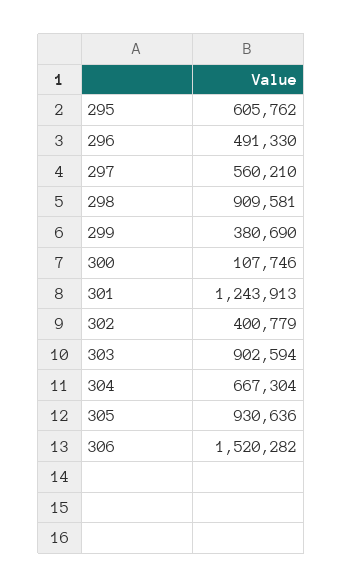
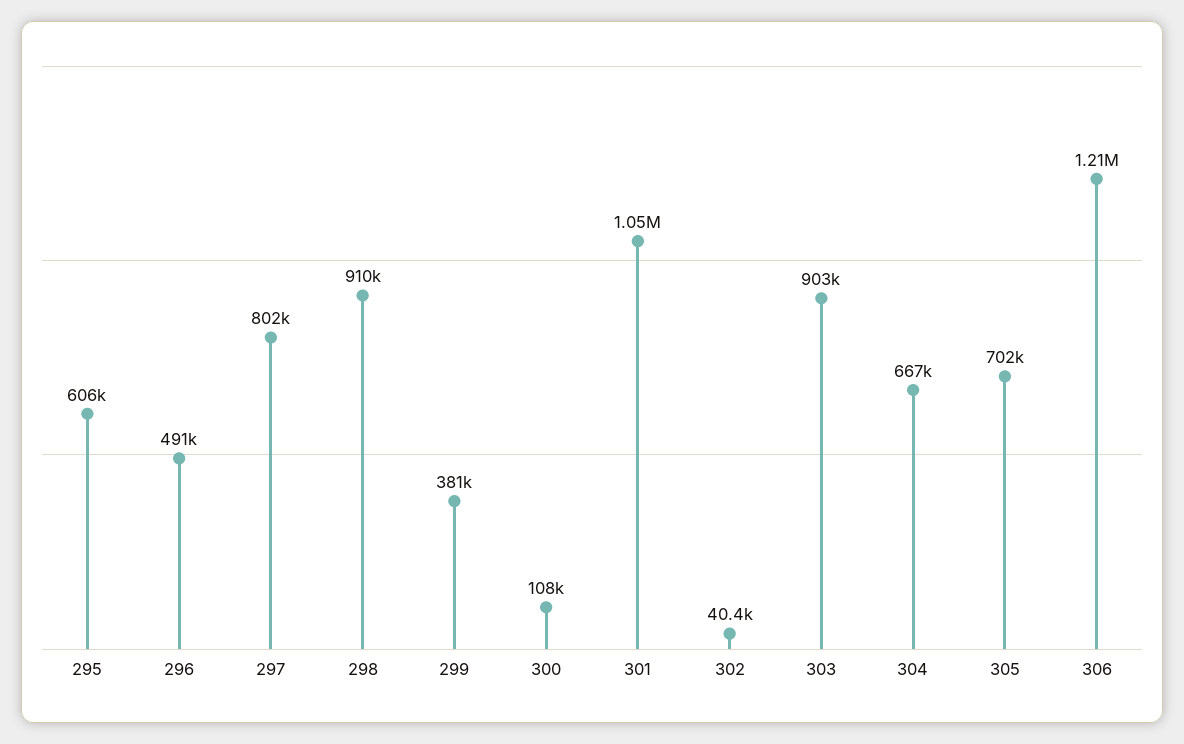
297: 560210 -> 802000
301: 1243913 -> 1050000
302: 400779 -> 40400
305: 930636 -> 702000
306: 1520282 -> 1210000

